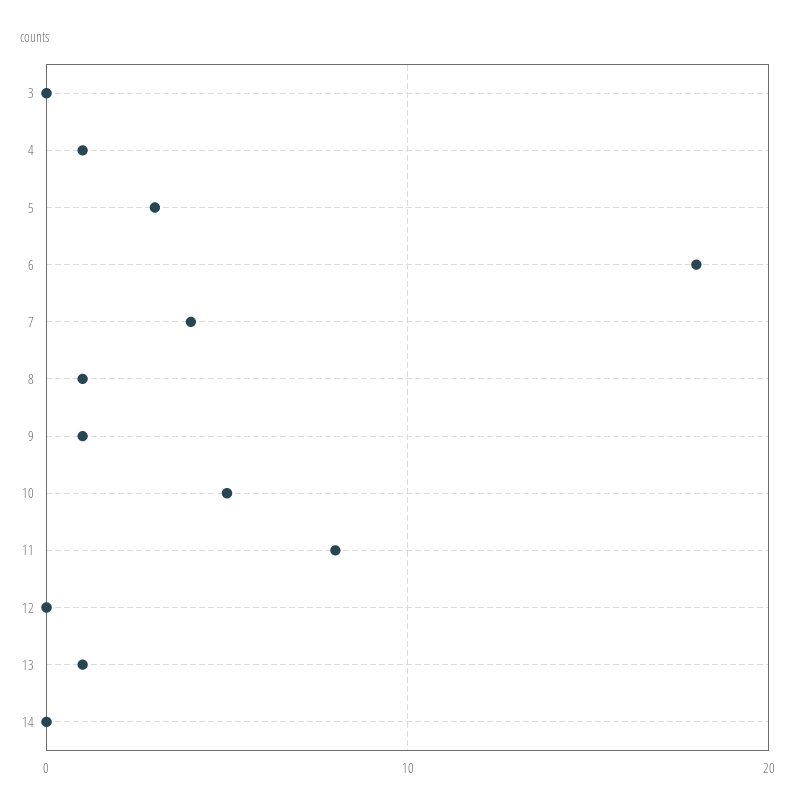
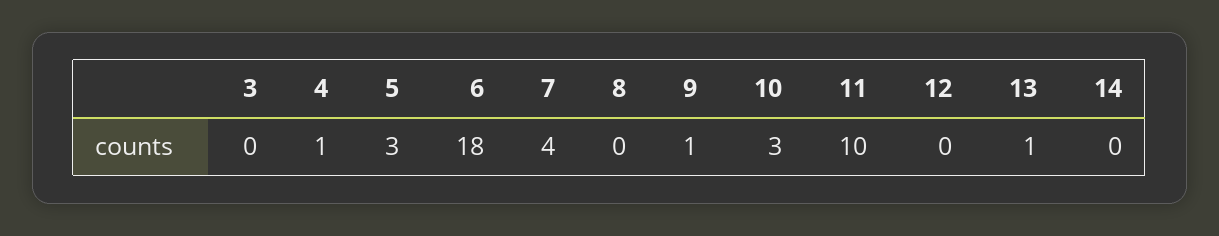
8: 1 -> 0
10: 5 -> 3
11: 8 -> 10

